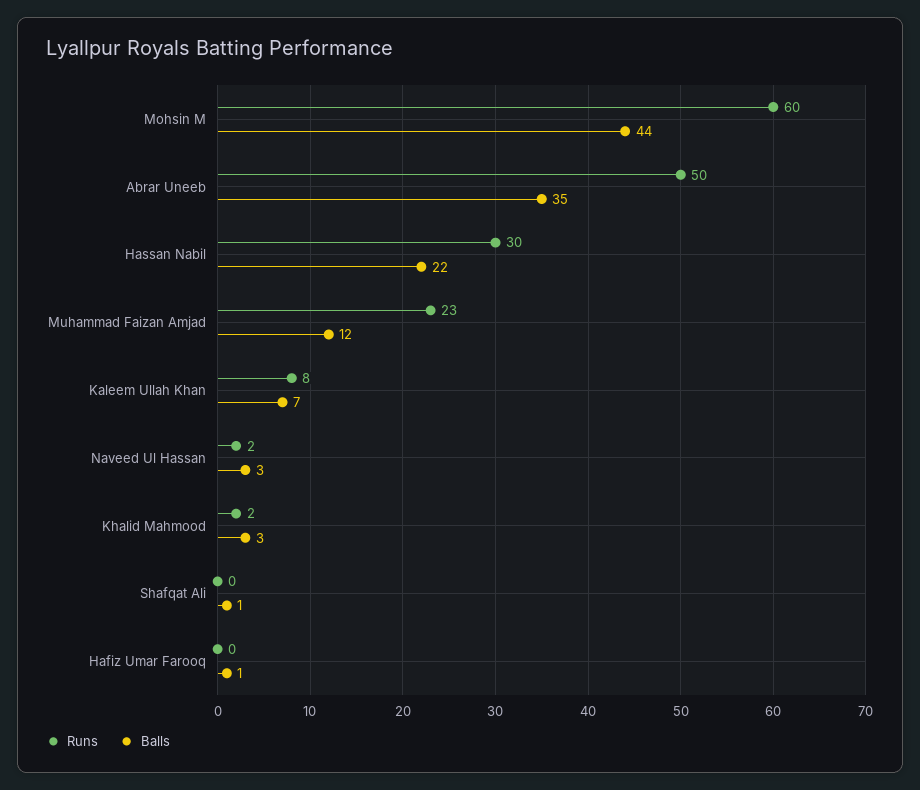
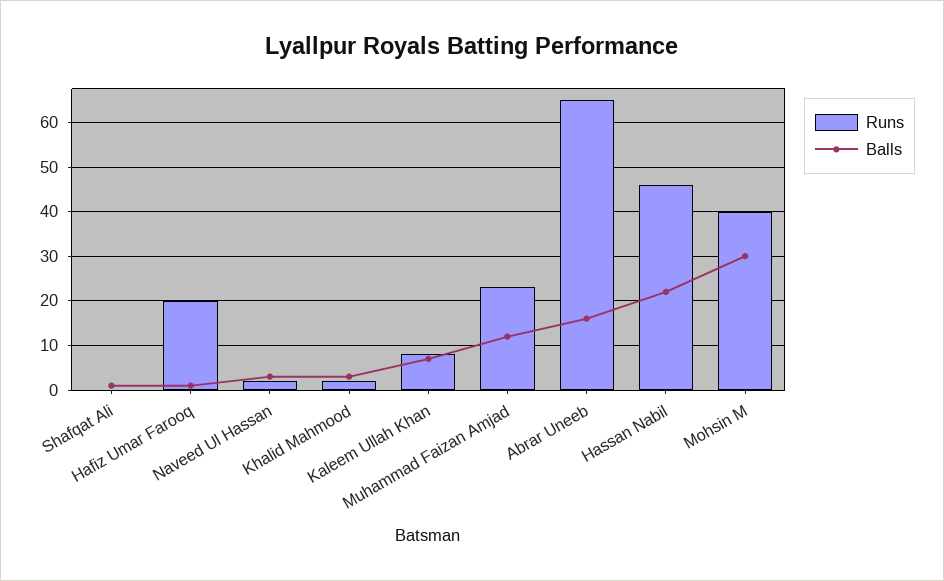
Runs, Mohsin M: 60 -> 40
Balls, Mohsin M: 44 -> 30
Runs, Abrar Uneeb: 50 -> 65
Balls, Abrar Uneeb: 35 -> 15
Runs, Hassan Nabil: 30 -> 45
Runs, Hafiz Umar Farooq: 0 -> 20

